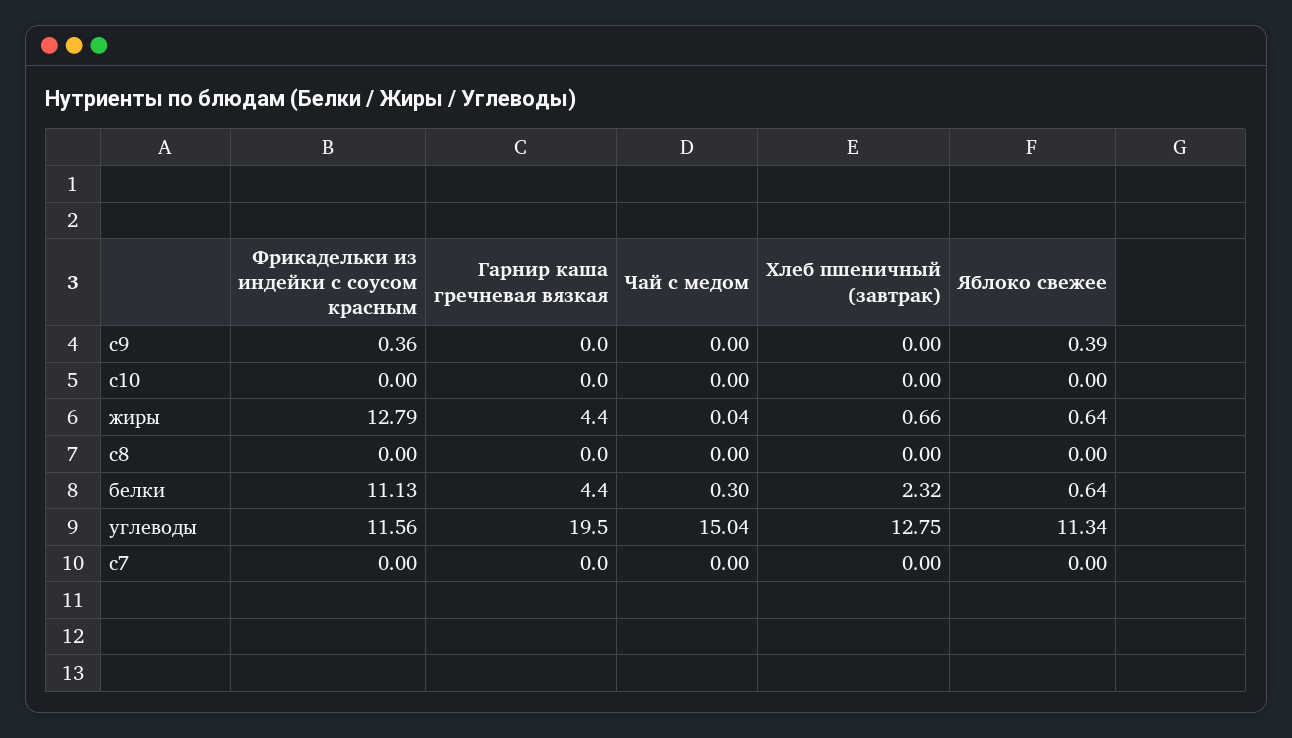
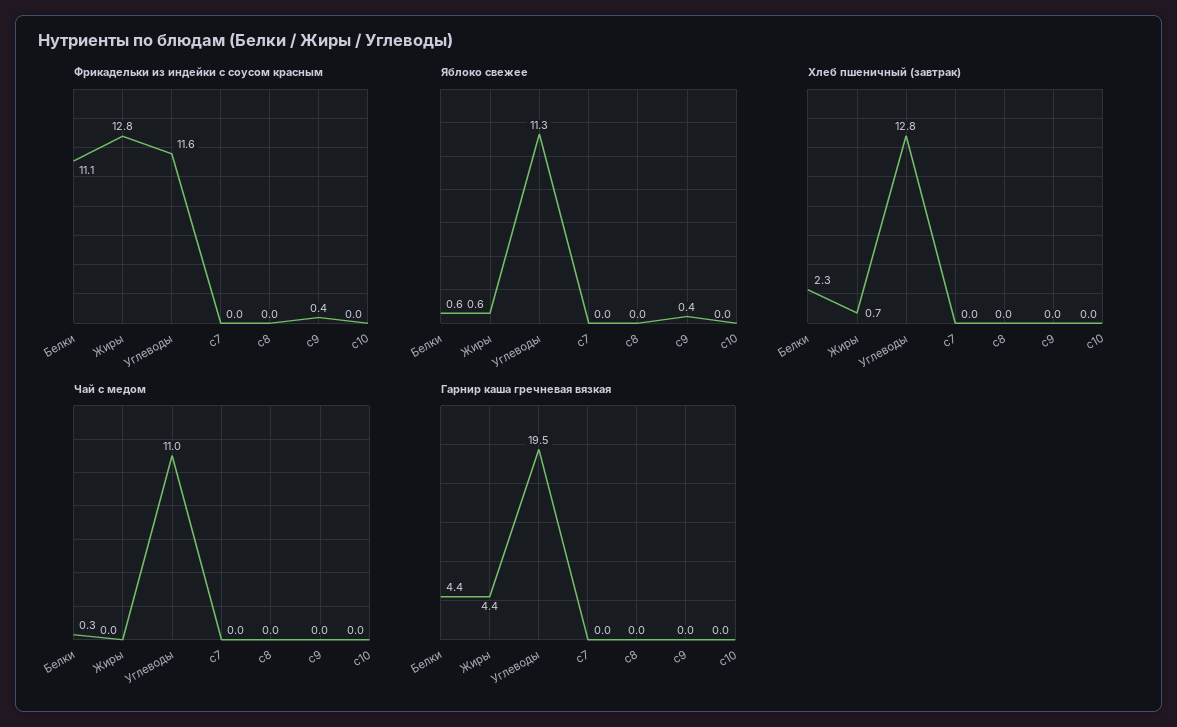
Чай с медом, углеводы: 15.04 -> 11

